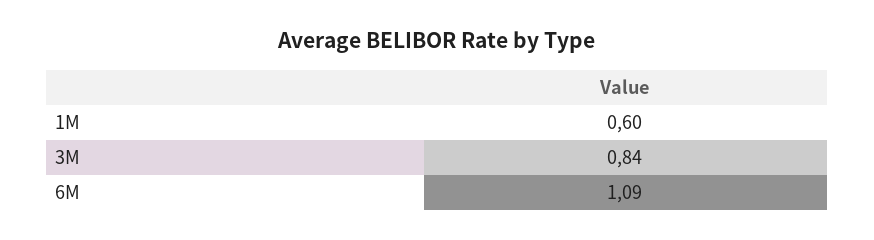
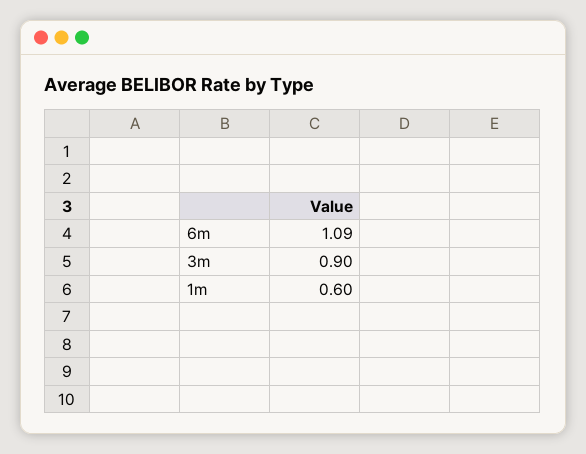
3M: 0.84 -> 0.9

